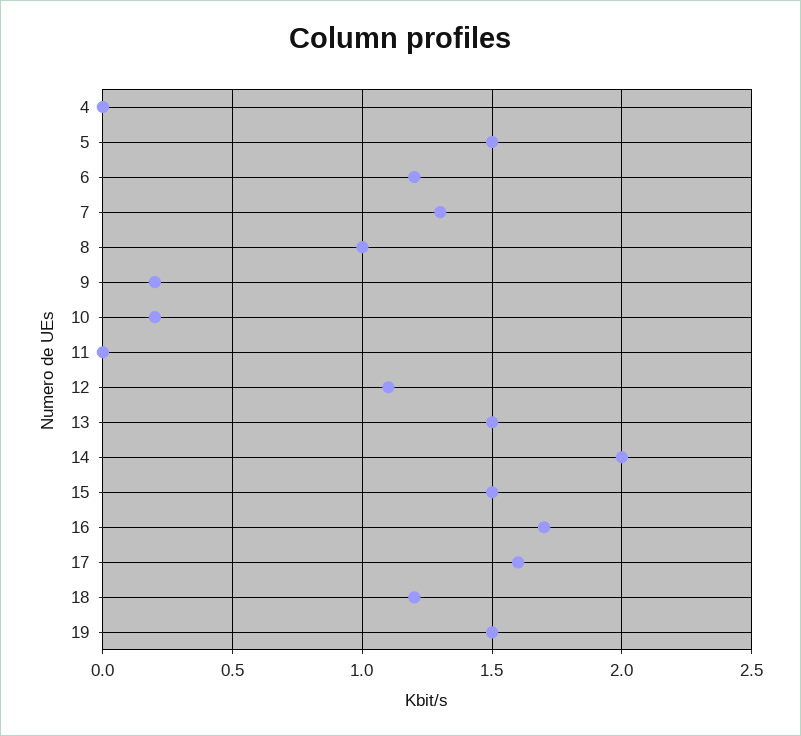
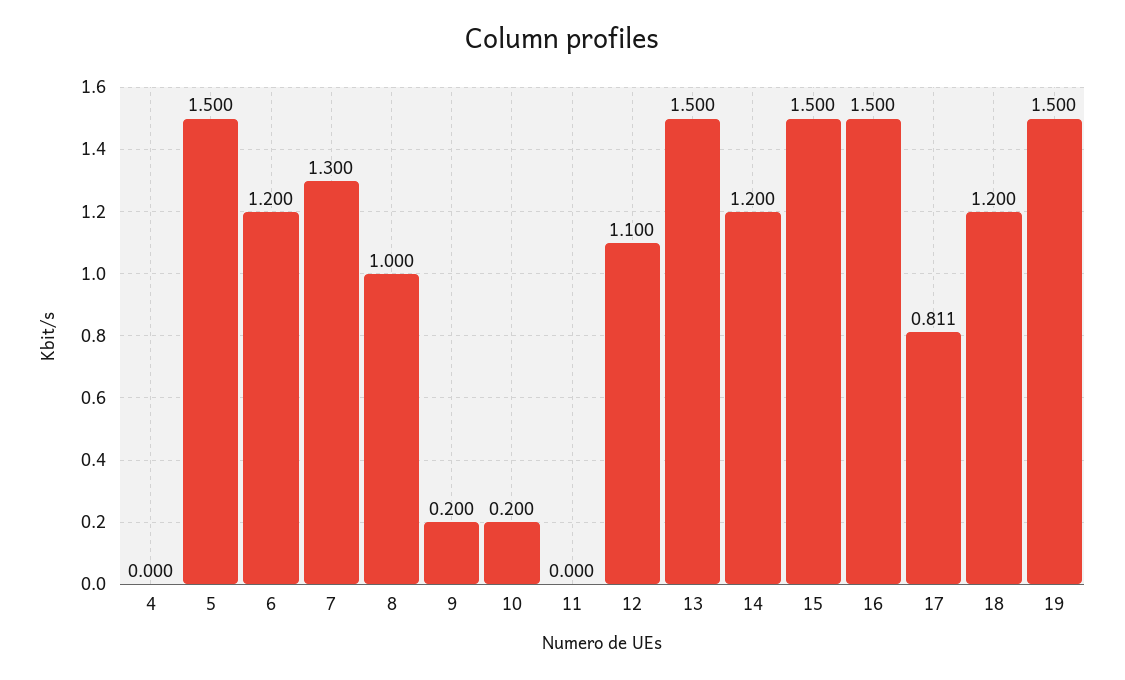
14: 2 -> 1.2
16: 1.7 -> 1.5
17: 1.6 -> 0.811

